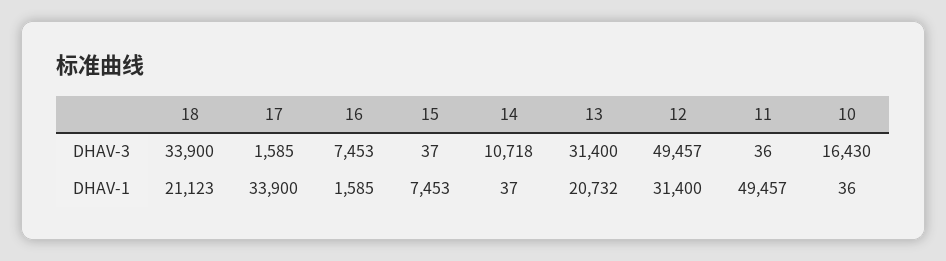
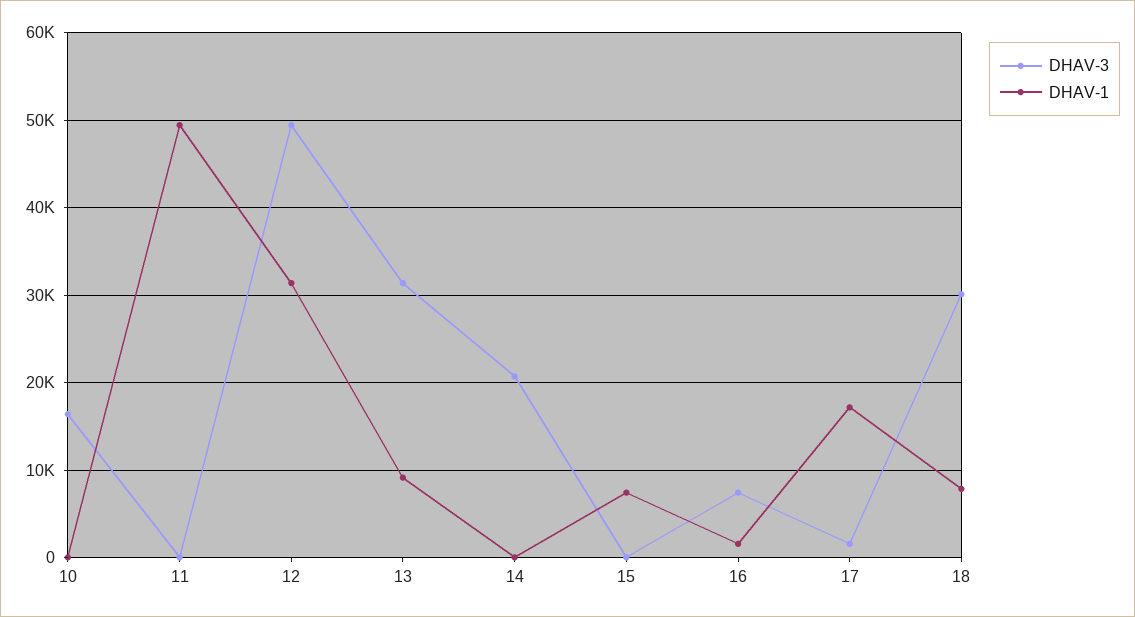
DHAV-3, 18: 33900 -> 30000
DHAV-3, 14: 10718 -> 21000
DHAV-1, 18: 21123 -> 8000
DHAV-1, 17: 33900 -> 17000
DHAV-1, 13: 20732 -> 9000

